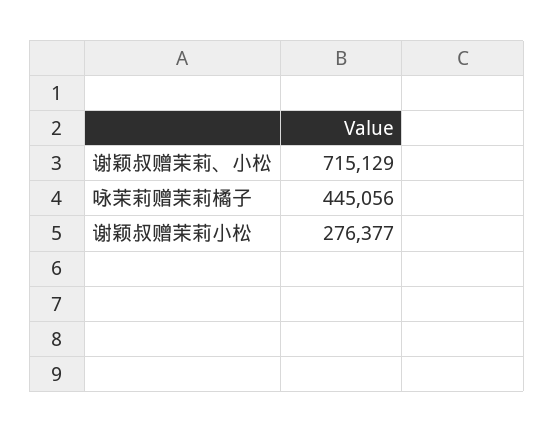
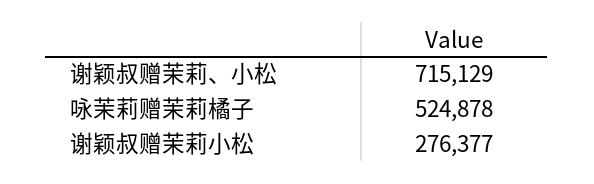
咏茉莉赠茉莉橘子: 445056 -> 524878

